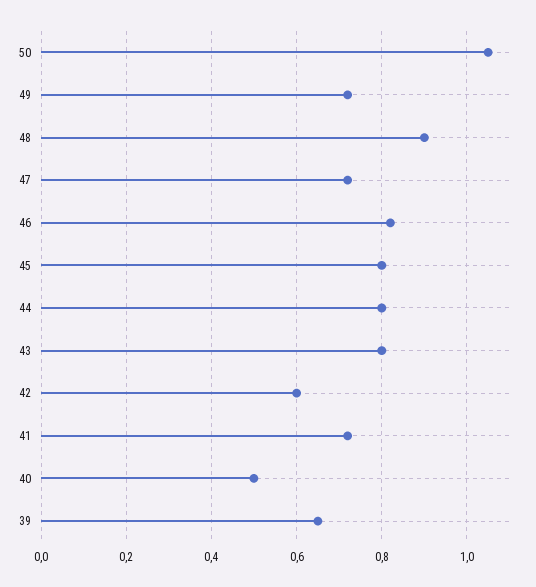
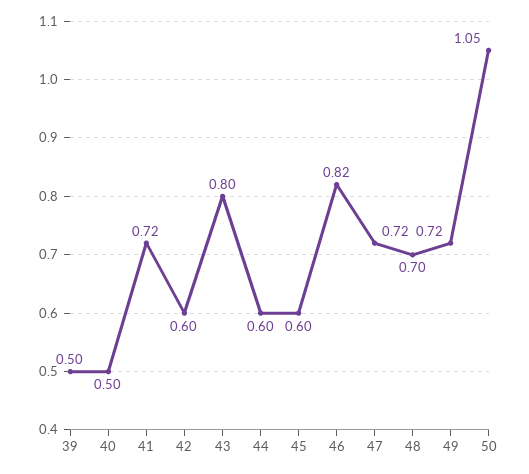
48: 0.9 -> 0.7
45: 0.8 -> 0.6
44: 0.8 -> 0.6
39: 0.65 -> 0.5

